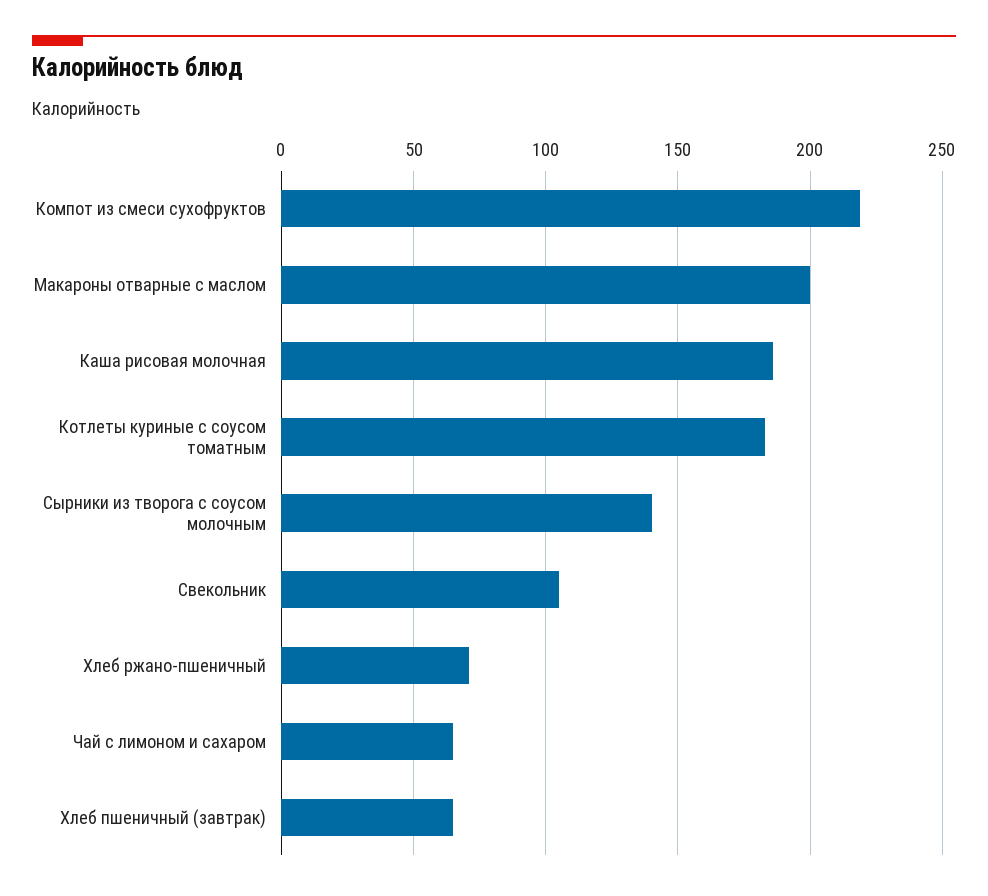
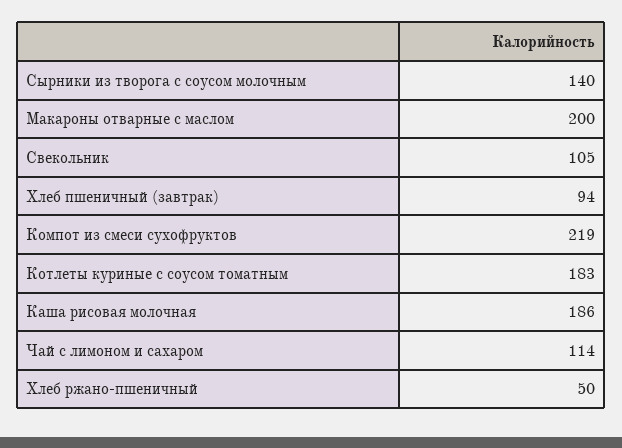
Хлеб ржано-пшеничный: 70 -> 50
Чай с лимоном и сахаром: 65 -> 114
Хлеб пшеничный (завтрак): 65 -> 94

